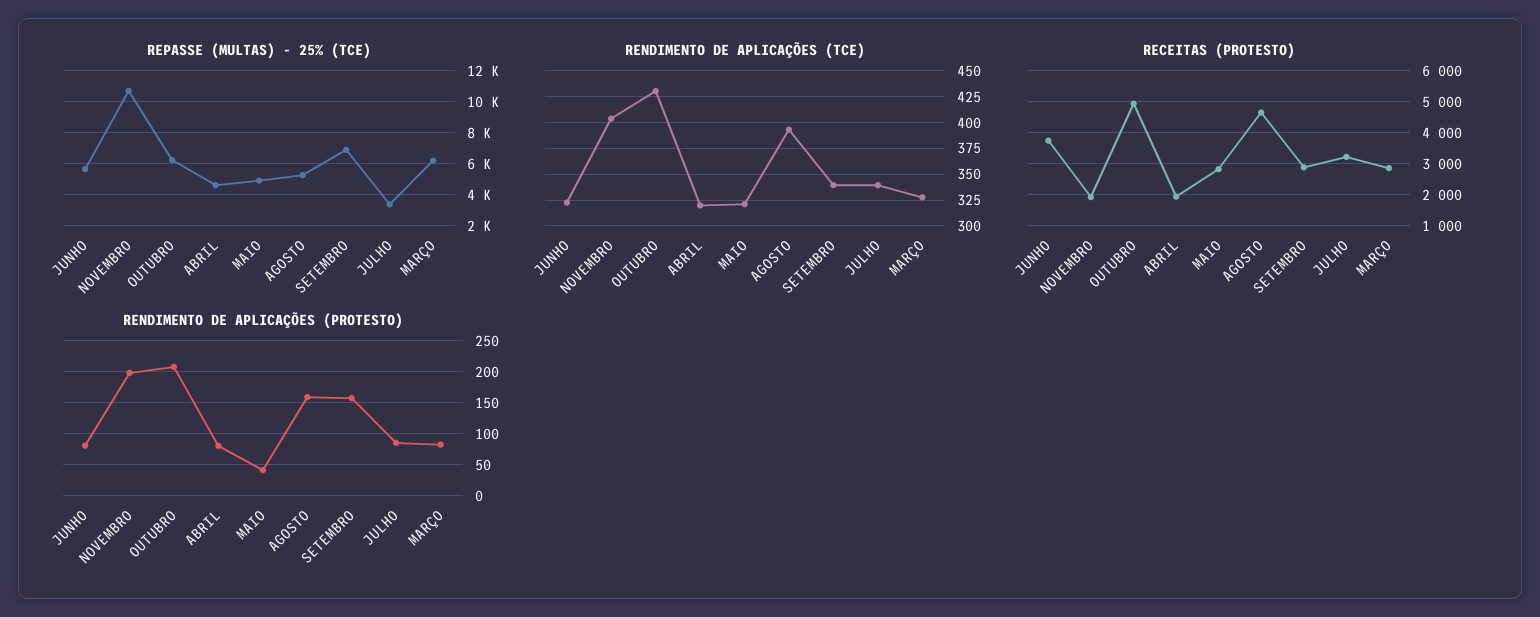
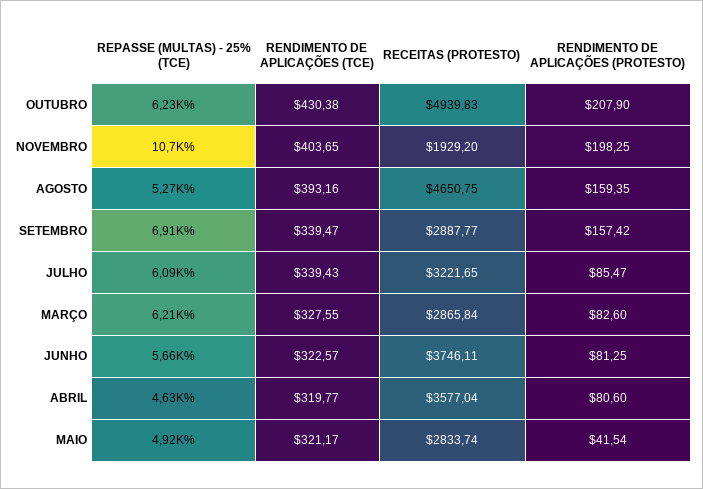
REPASSE (MULTAS) - 25% (TCE), JULHO: 3500 -> 6090
RECEITAS (PROTESTO), ABRIL: 2000 -> 3577.04

